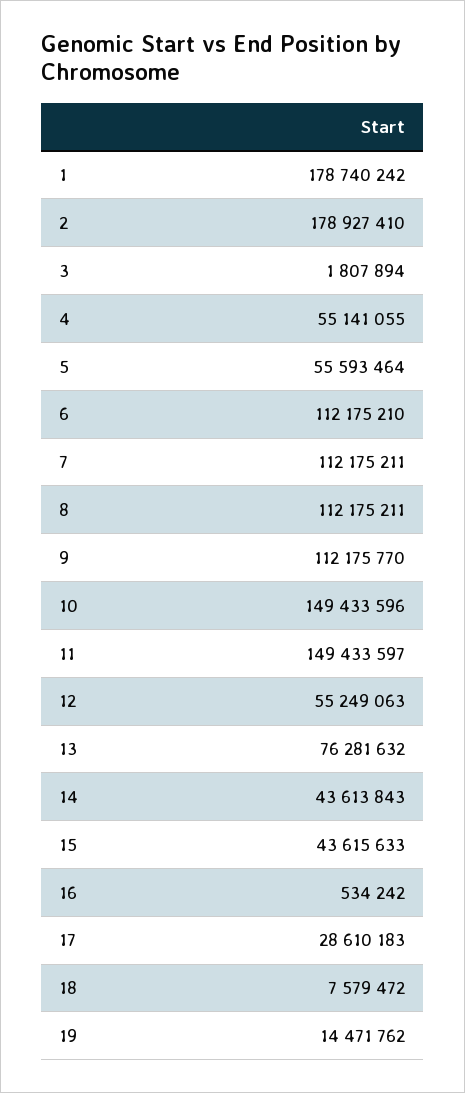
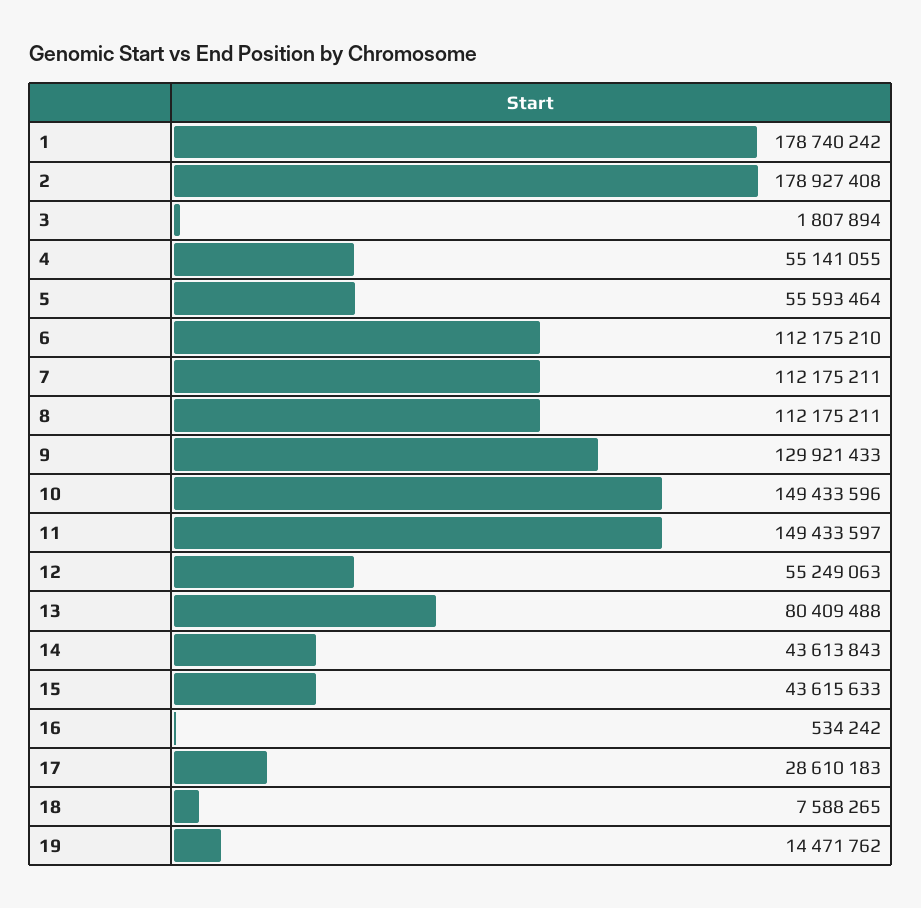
2: 178927410 -> 178927408
9: 112175770 -> 129921433
13: 76281632 -> 80409488
18: 7579472 -> 7588265

